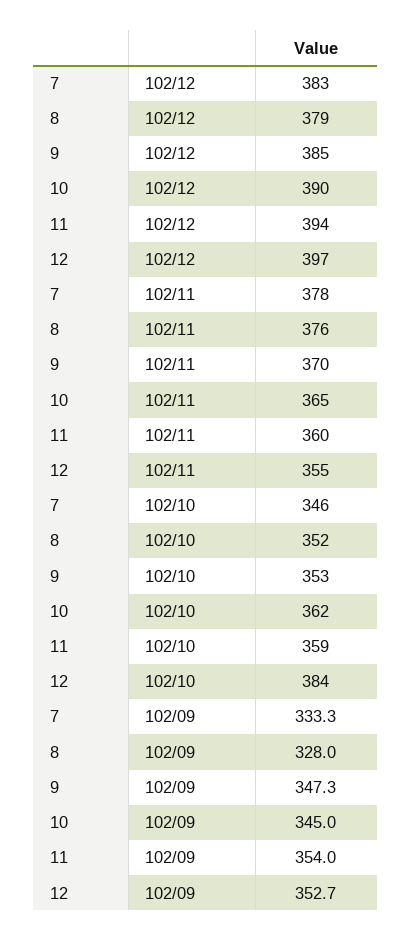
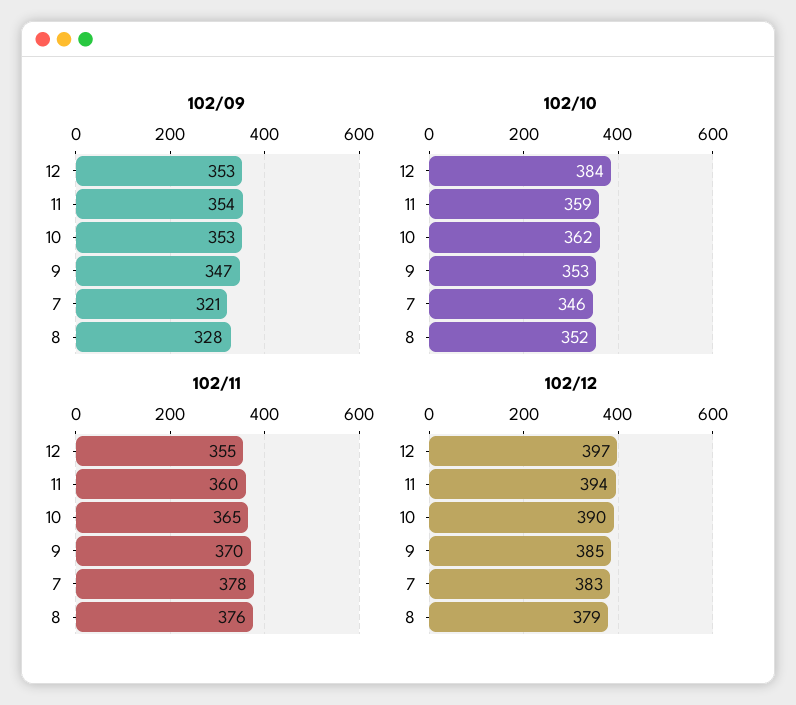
102/09, 7: 333.3 -> 321
102/09, 10: 345 -> 353

